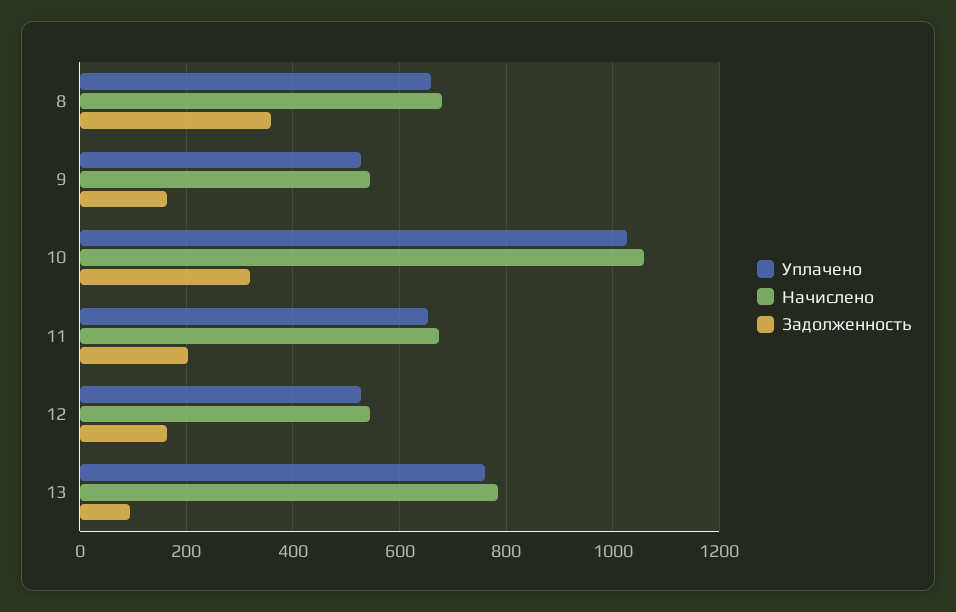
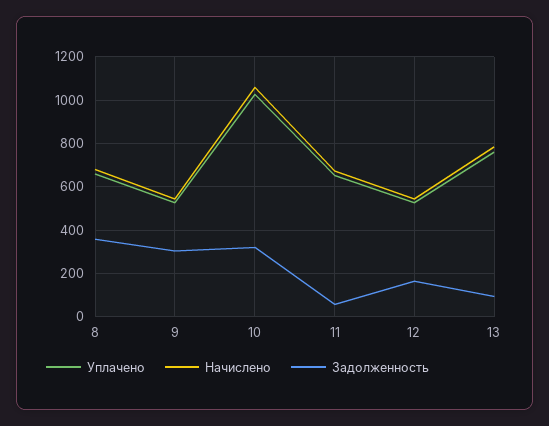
Задолженность, 9: 160 -> 300
Задолженность, 11: 200 -> 50

